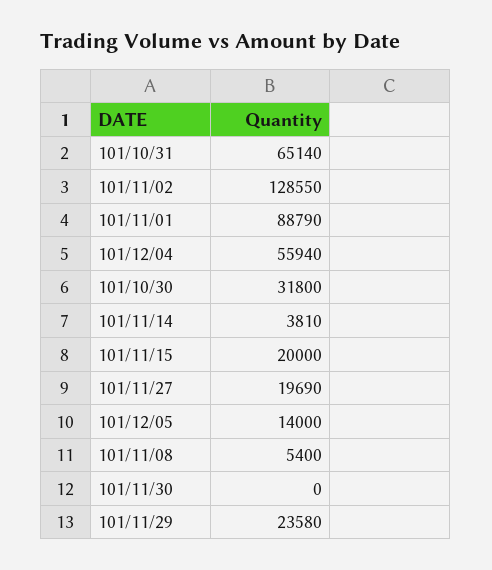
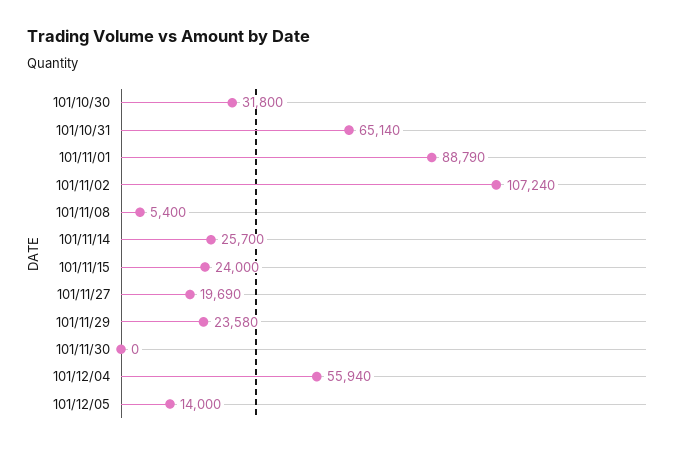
101/11/02: 128550 -> 107240
101/11/14: 3810 -> 25700
101/11/15: 20000 -> 24000

